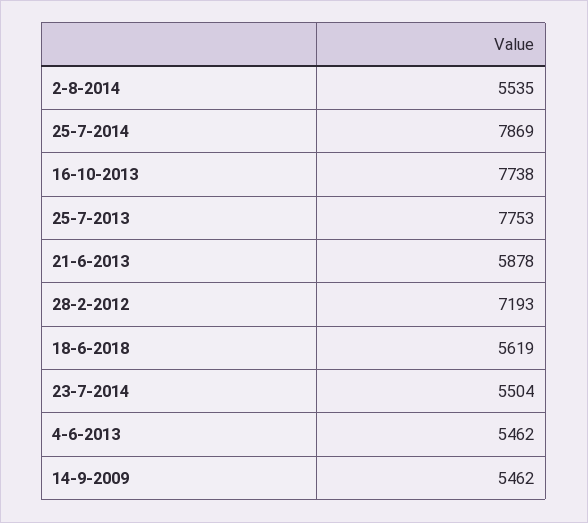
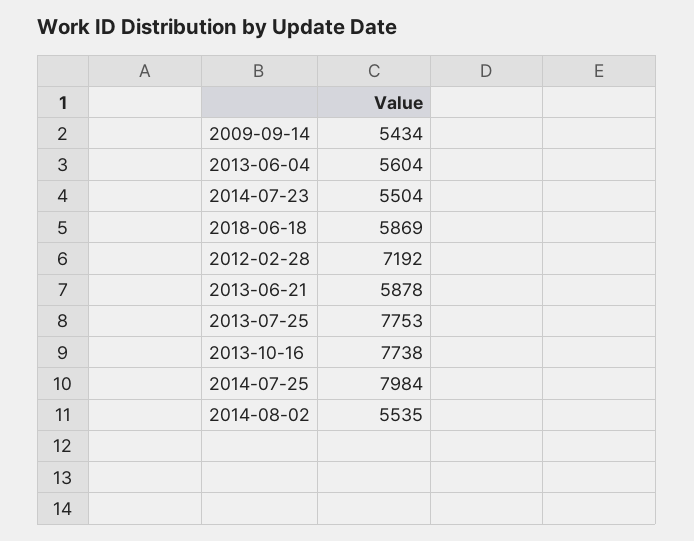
25-7-2014: 7869 -> 7984
28-2-2012: 7193 -> 7192
18-6-2018: 5619 -> 5869
4-6-2013: 5462 -> 5604
14-9-2009: 5462 -> 5434

